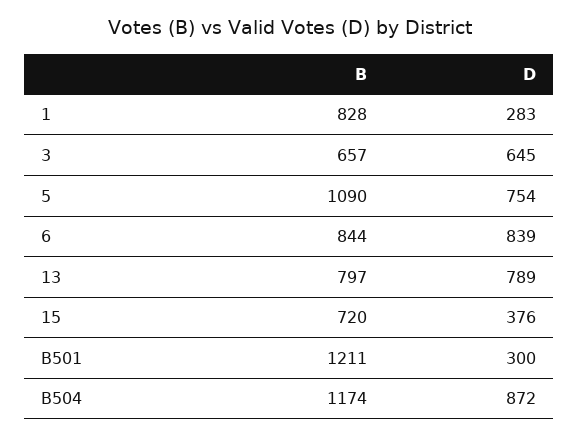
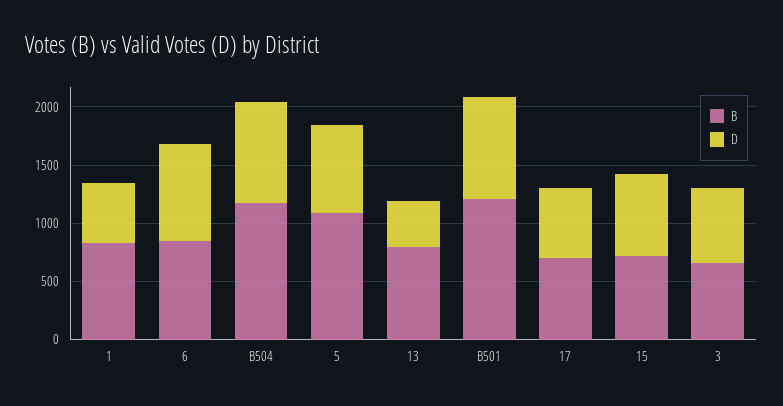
D, 1: 283 -> 500
D, 13: 789 -> 400
D, 15: 376 -> 700
D, B501: 300 -> 900
B, 17: none -> 700
D, 17: none -> 600

